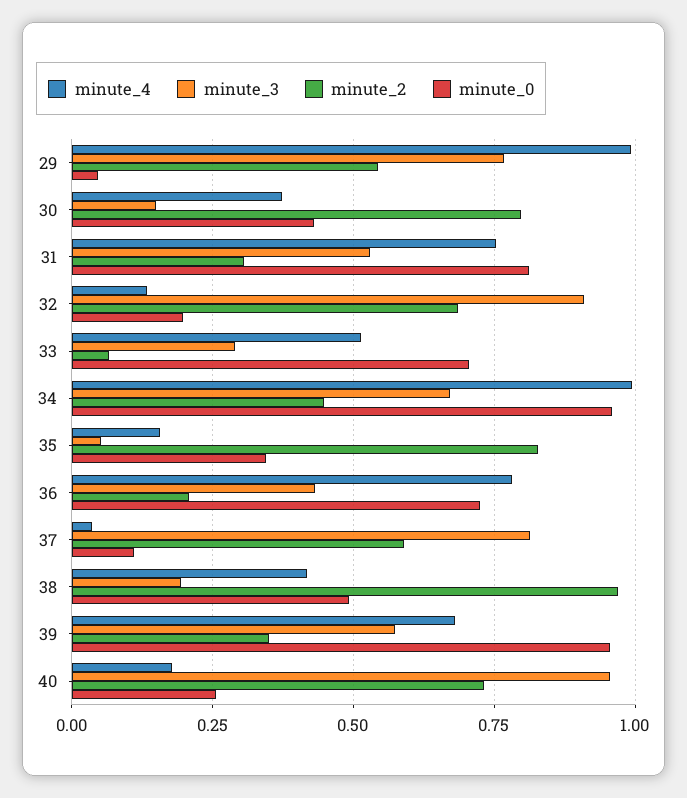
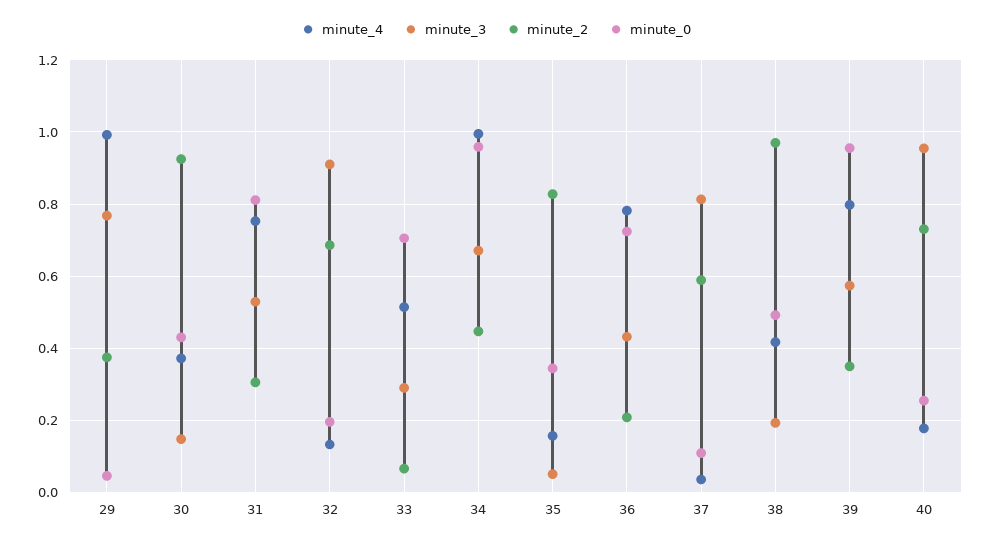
minute_2, 29: 0.55 -> 0.38
minute_2, 30: 0.8 -> 0.92
minute_4, 39: 0.675 -> 0.8

